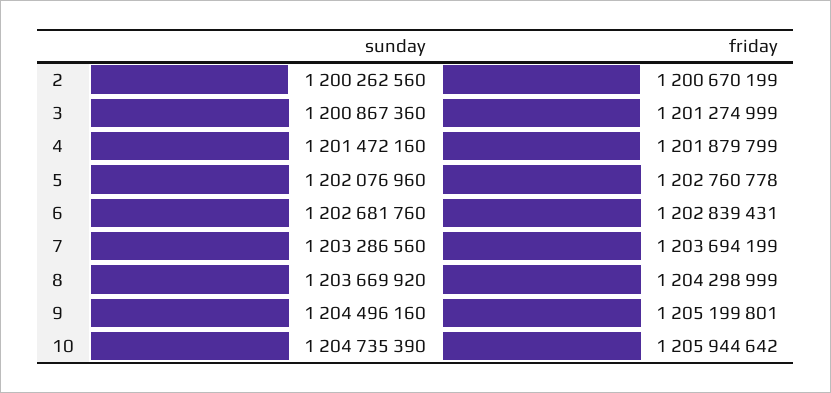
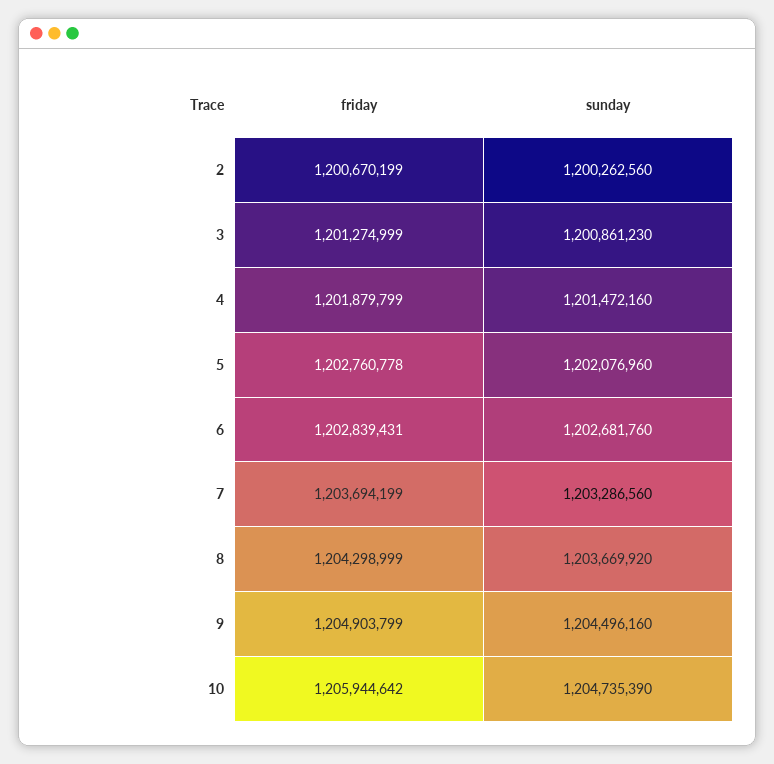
sunday, 3: 1200867360 -> 1200861230
friday, 9: 1205199801 -> 1204903799

